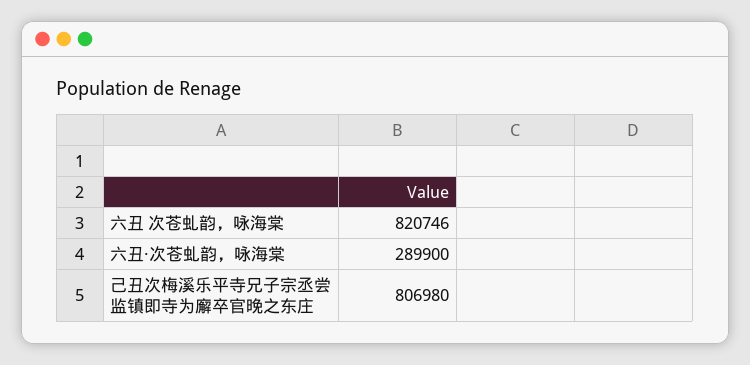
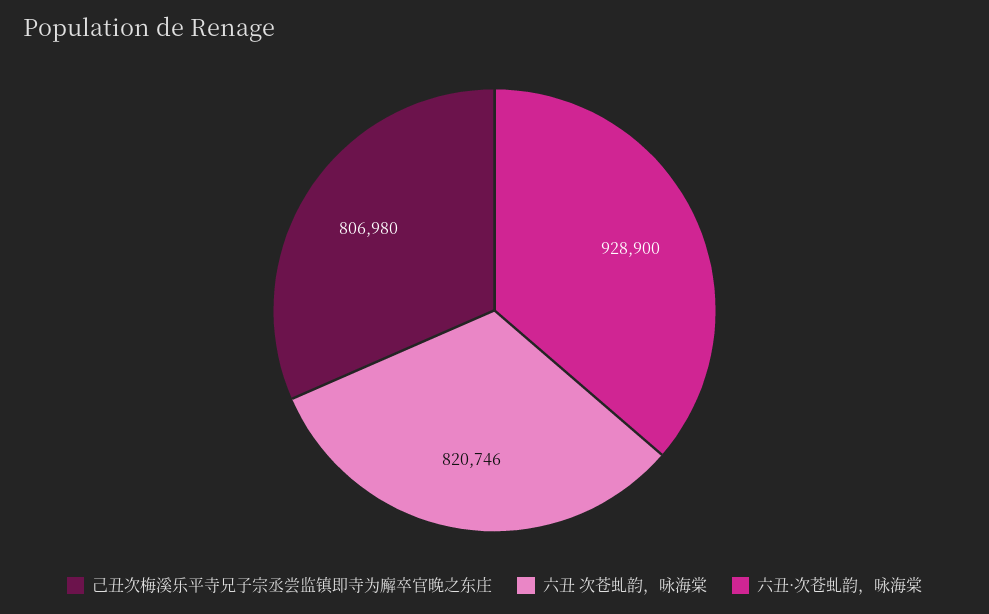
六丑·次苍虬韵，咏海棠: 289900 -> 928900

